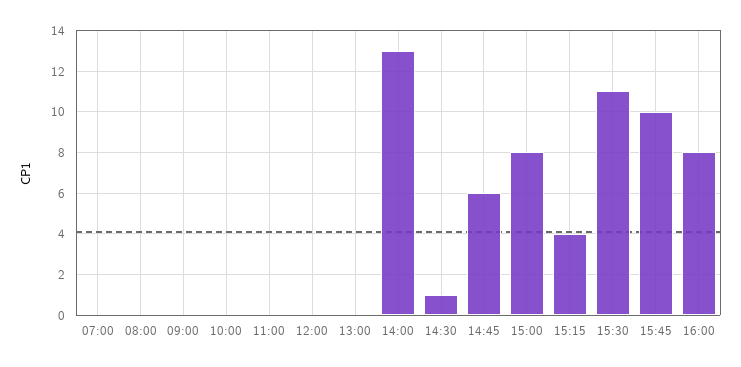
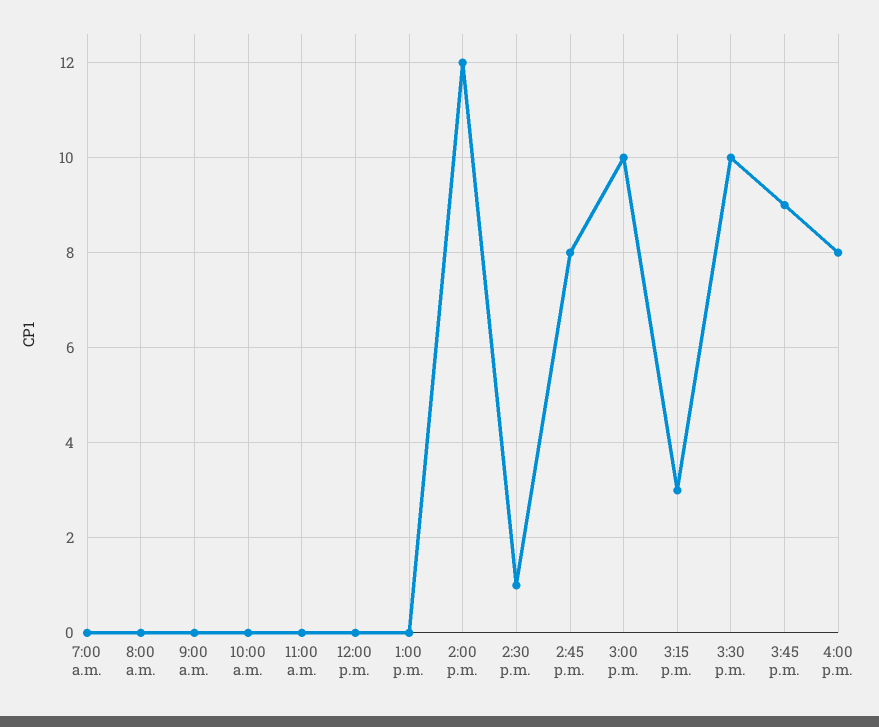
14:00: 13 -> 12
14:45: 6 -> 8
15:00: 8 -> 10
15:15: 4 -> 3
15:30: 11 -> 10
15:45: 10 -> 9

